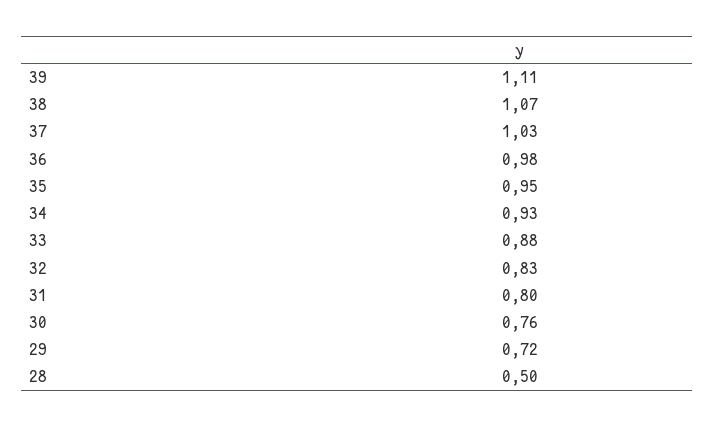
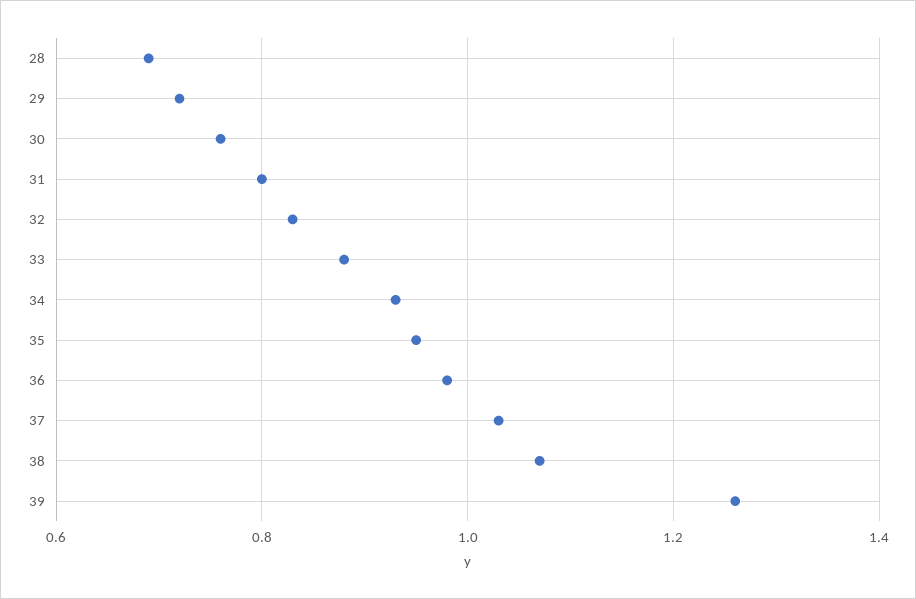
39: 1.11 -> 1.25
28: 0.5 -> 0.7

